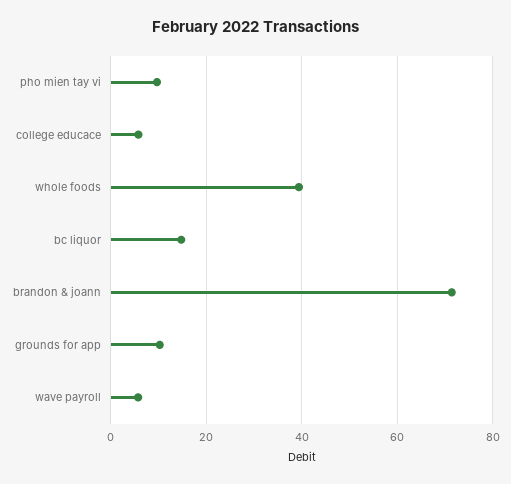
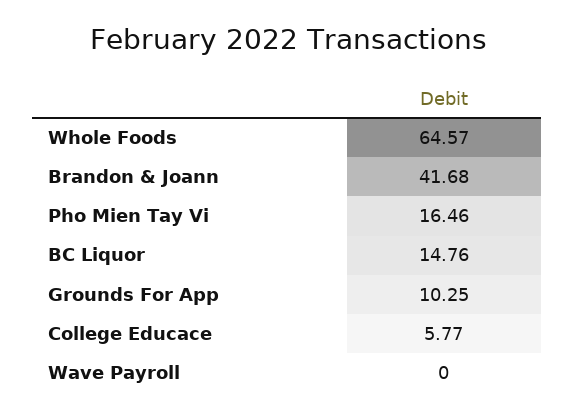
pho mien tay vi: 10 -> 16.46
whole foods: 40 -> 64.57
brandon & joann: 72 -> 41.68
wave payroll: 6 -> 0

